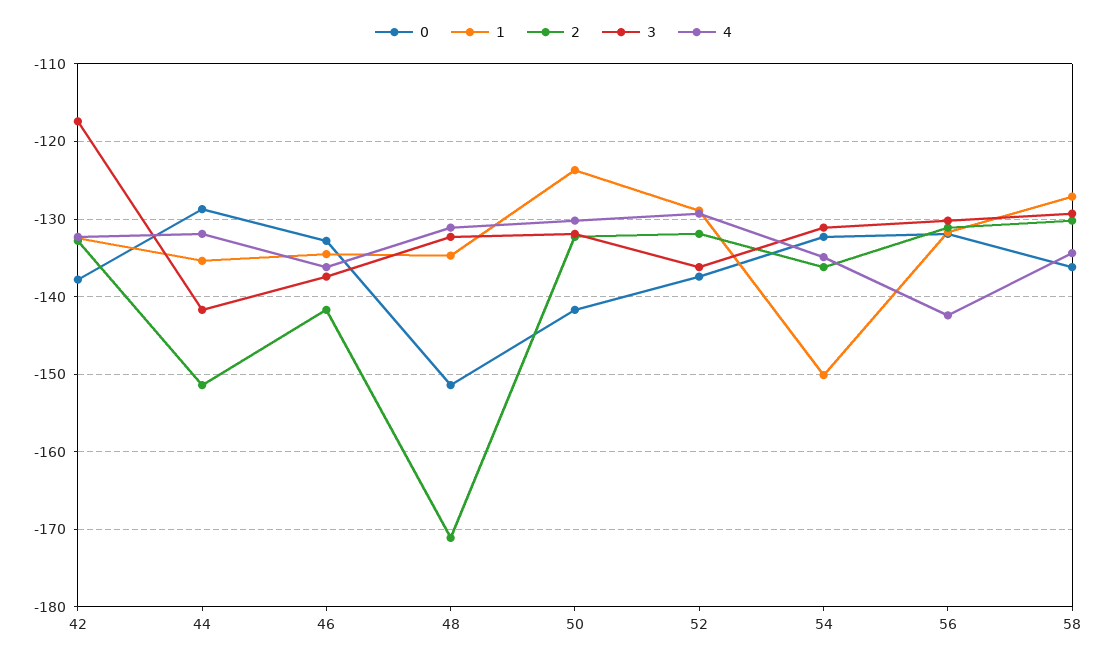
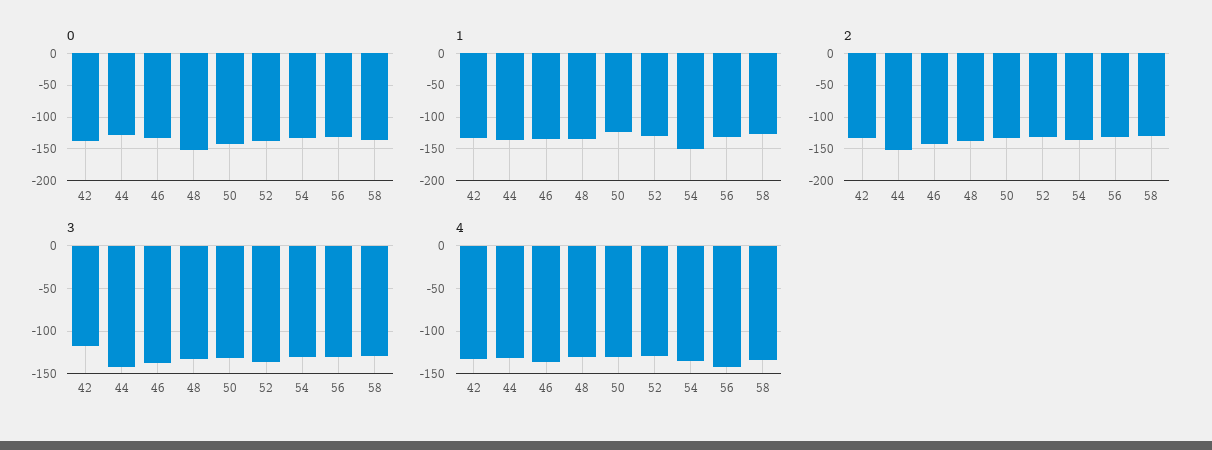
2, 48: -171 -> -140

